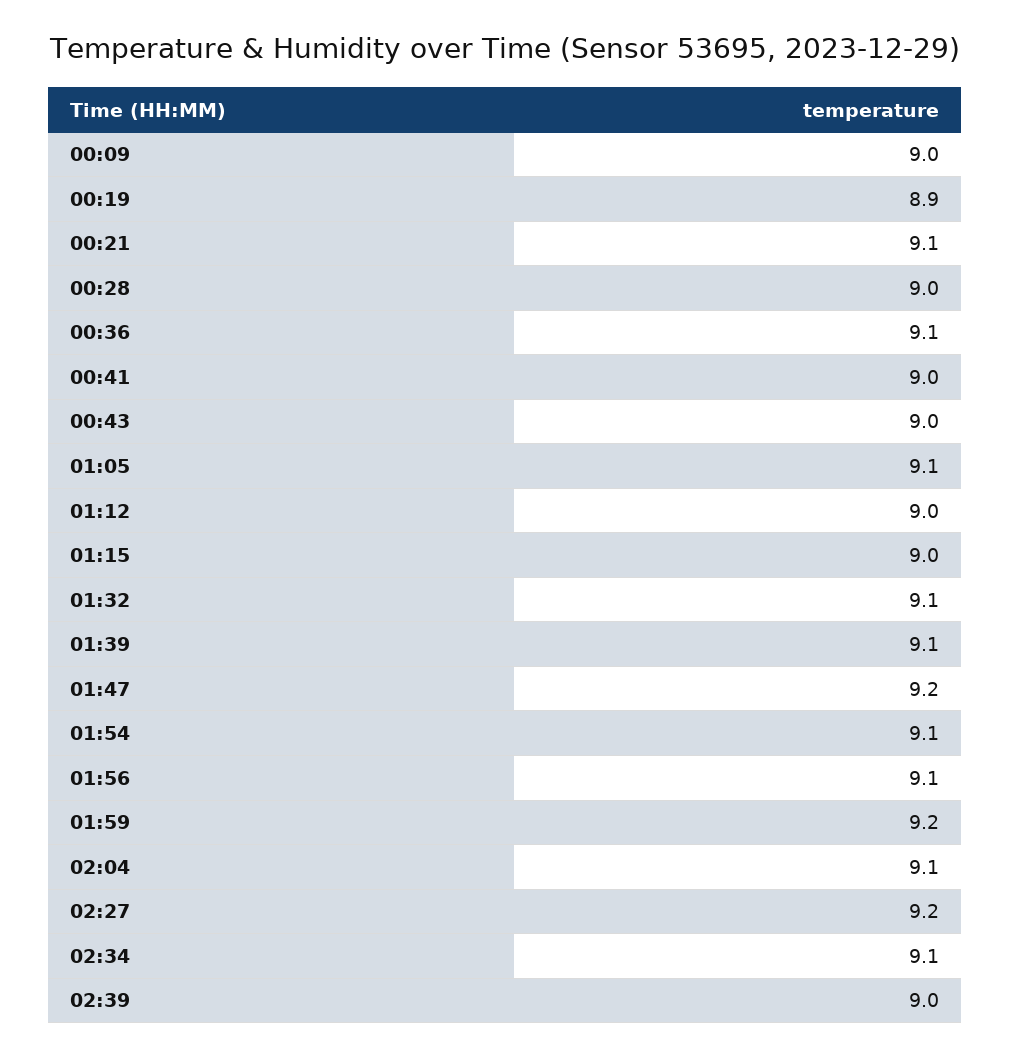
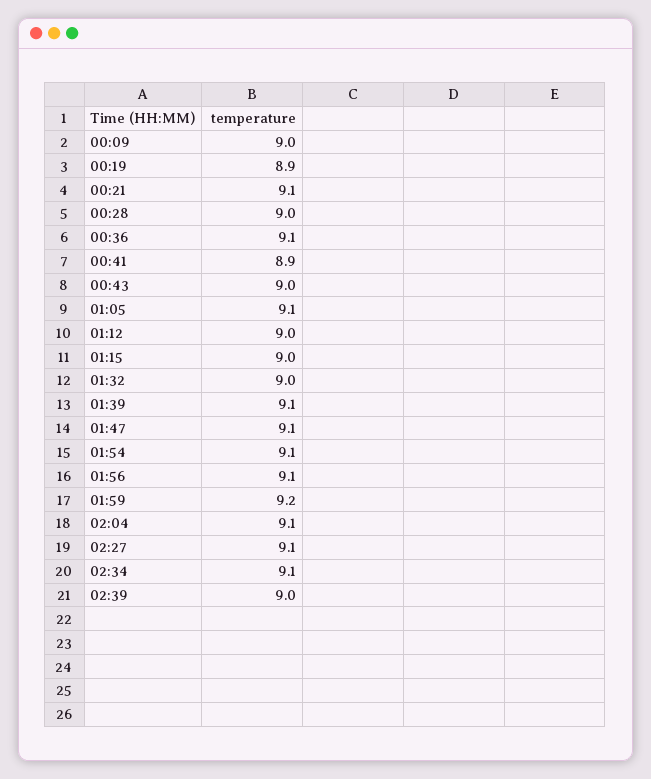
00:41: 9 -> 8.9
01:32: 9.1 -> 9
01:47: 9.2 -> 9.1
02:27: 9.2 -> 9.1

